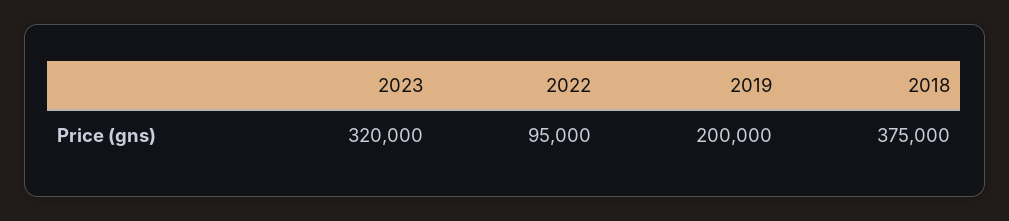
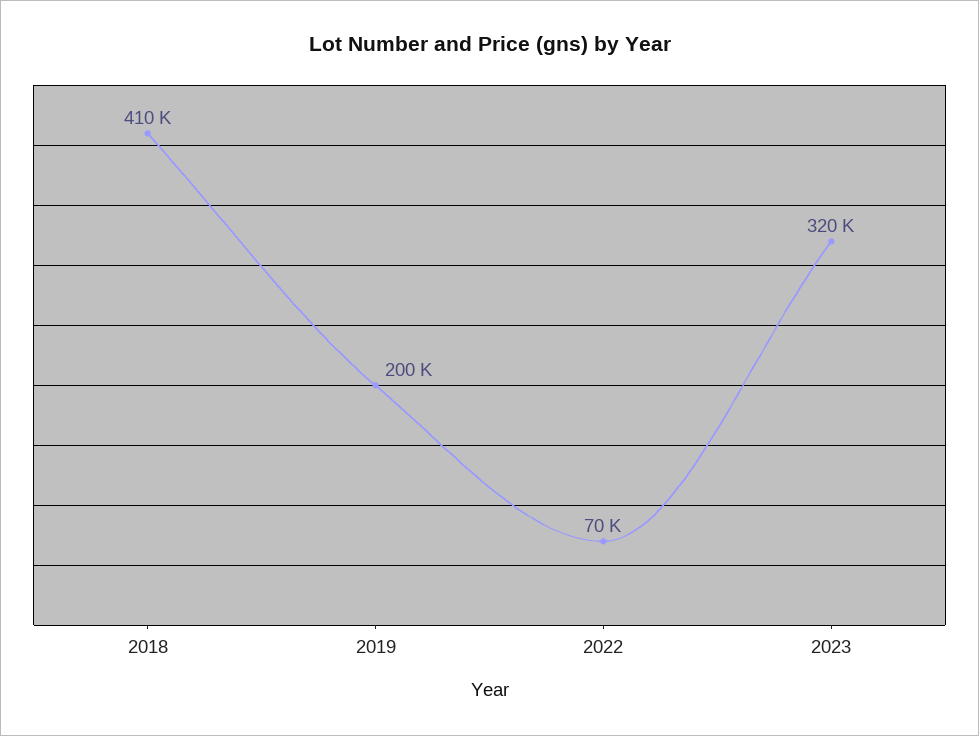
2022: 95000 -> 70000
2018: 375000 -> 410000

